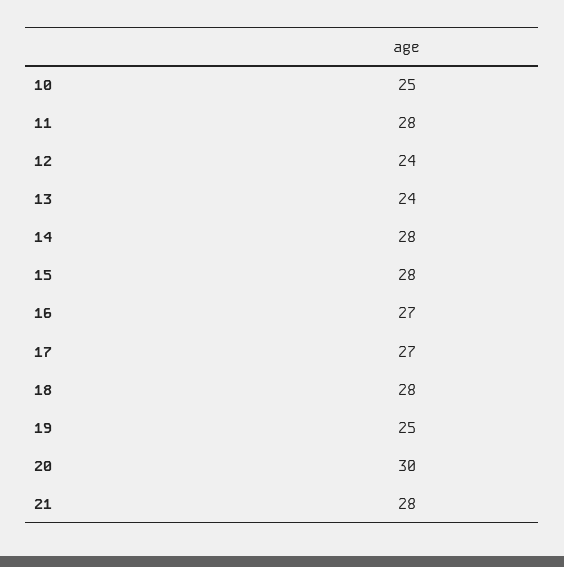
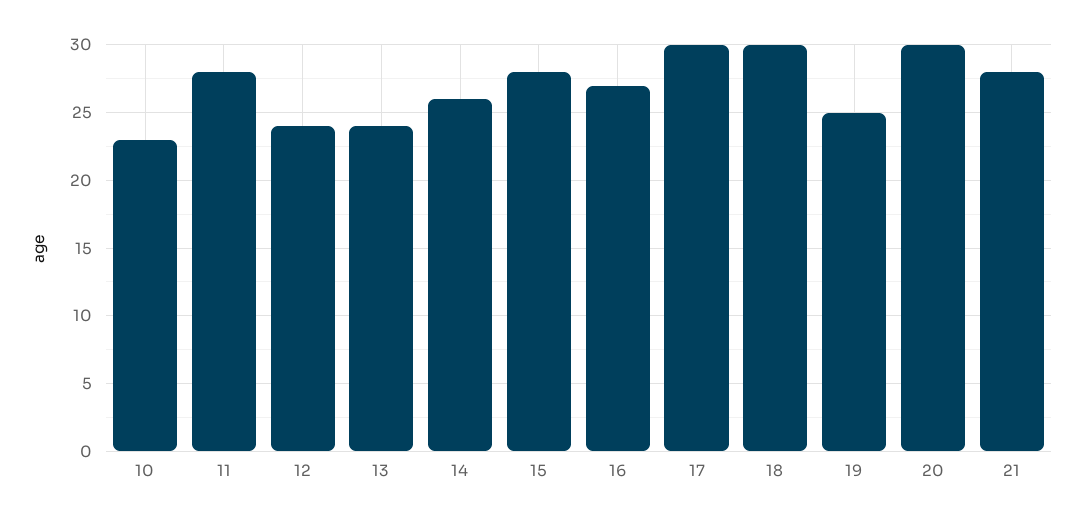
10: 25 -> 23
14: 28 -> 26
17: 27 -> 30
18: 28 -> 30

